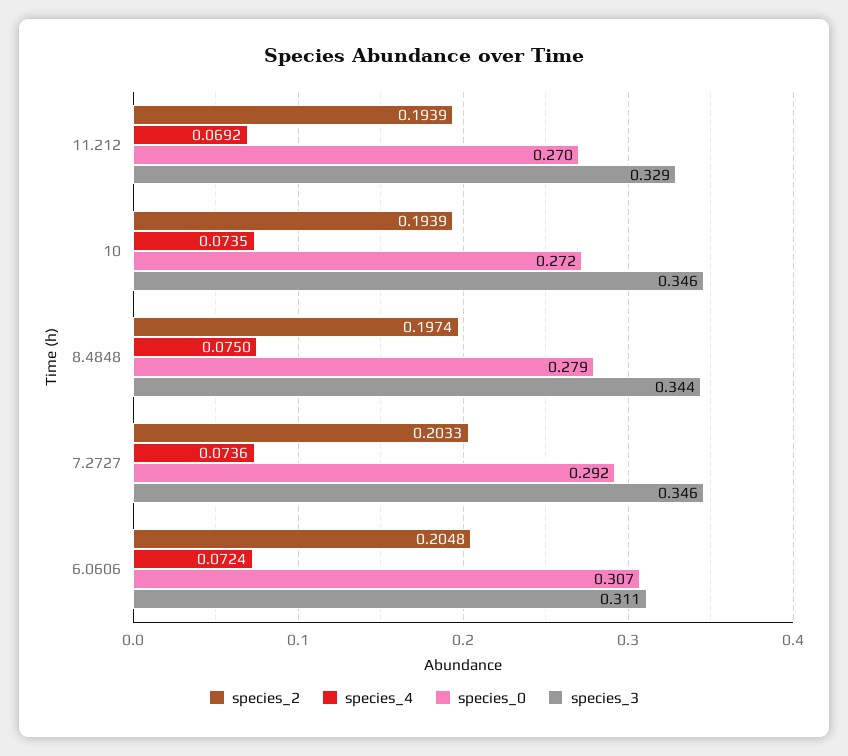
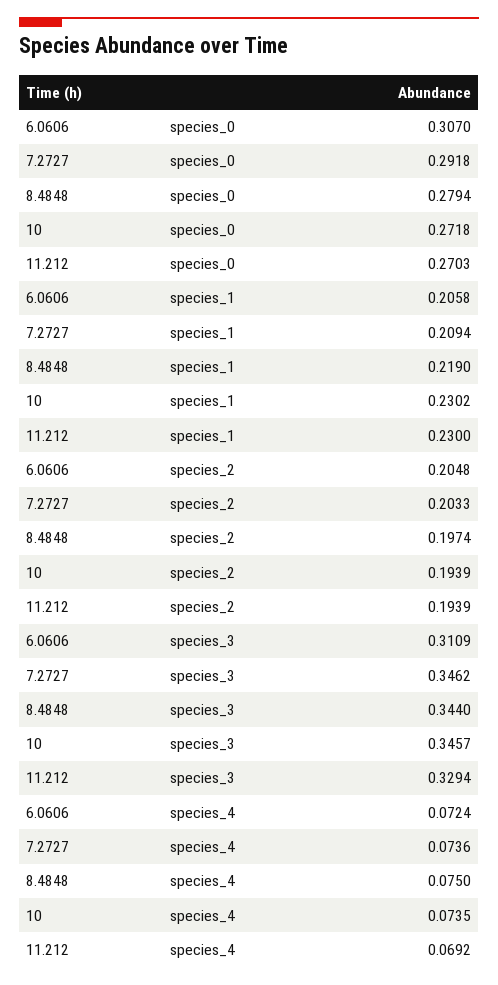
species_1, 6.0606: none -> 0.2058
species_1, 7.2727: none -> 0.2094
species_1, 8.4848: none -> 0.219
species_1, 10: none -> 0.2302
species_1, 11.212: none -> 0.23

